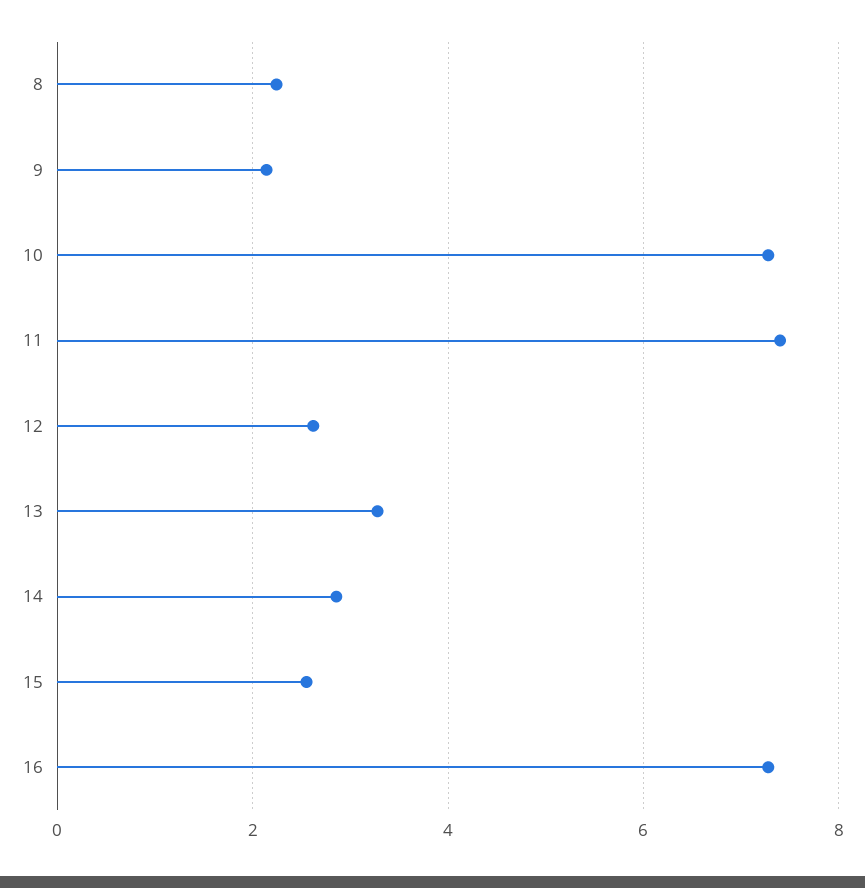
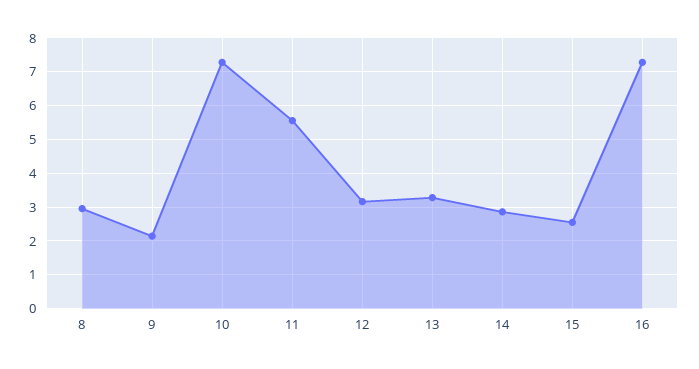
8: 2.2 -> 3
11: 7.4 -> 5.6
12: 2.6 -> 3.2

